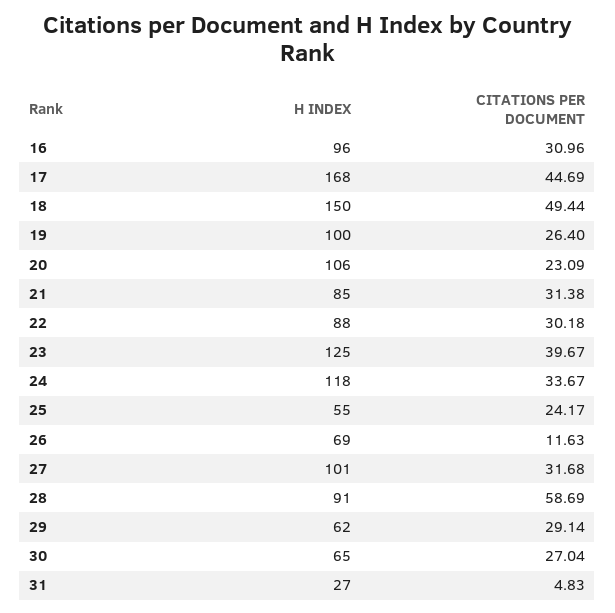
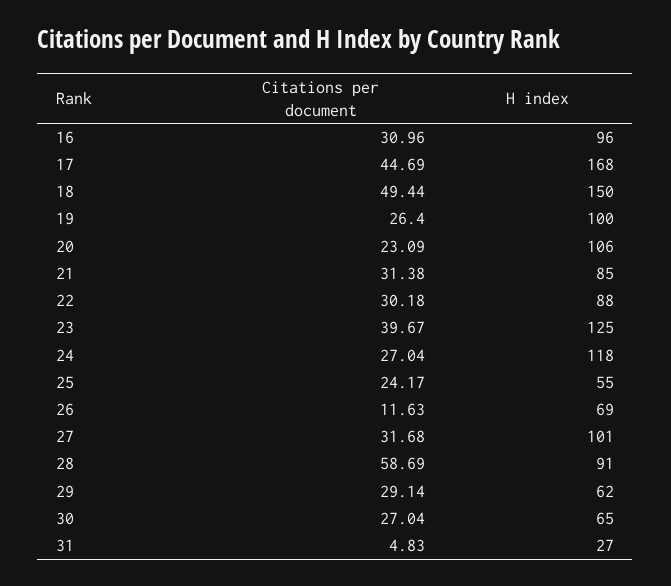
CITATIONS PER DOCUMENT, 24: 33.67 -> 27.04

